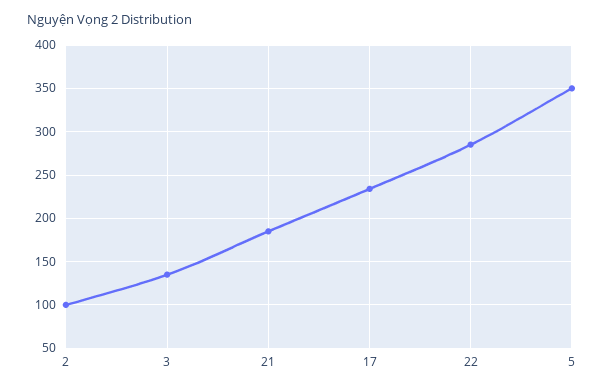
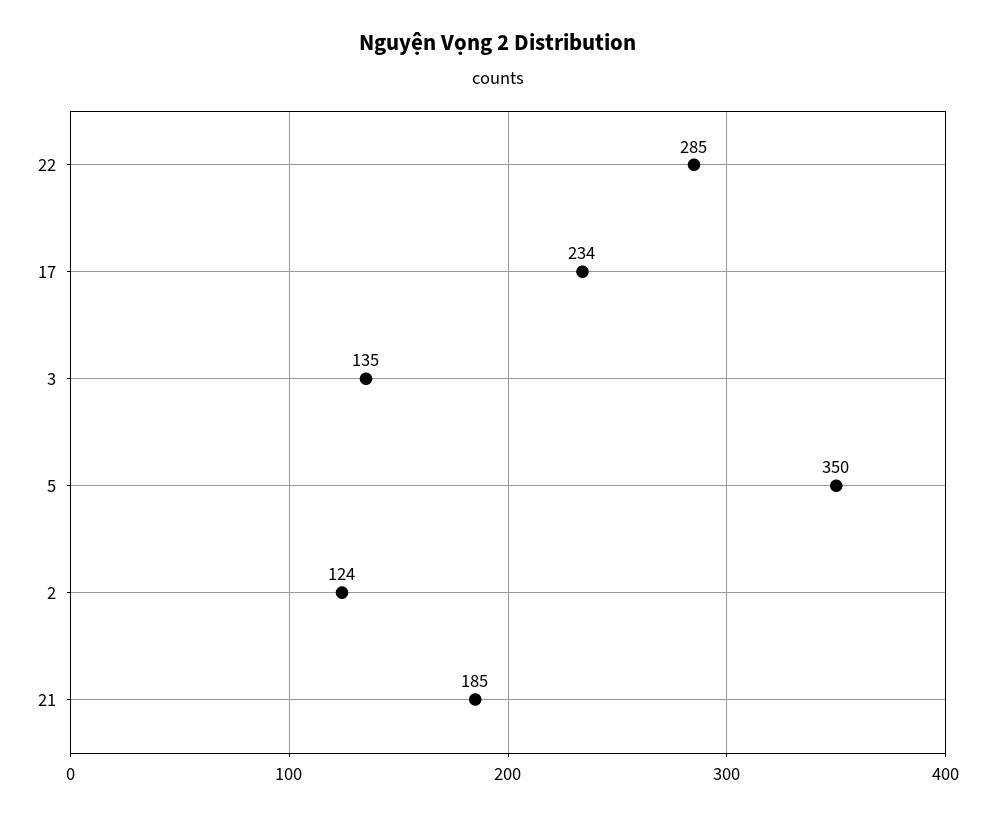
2: 100 -> 124

